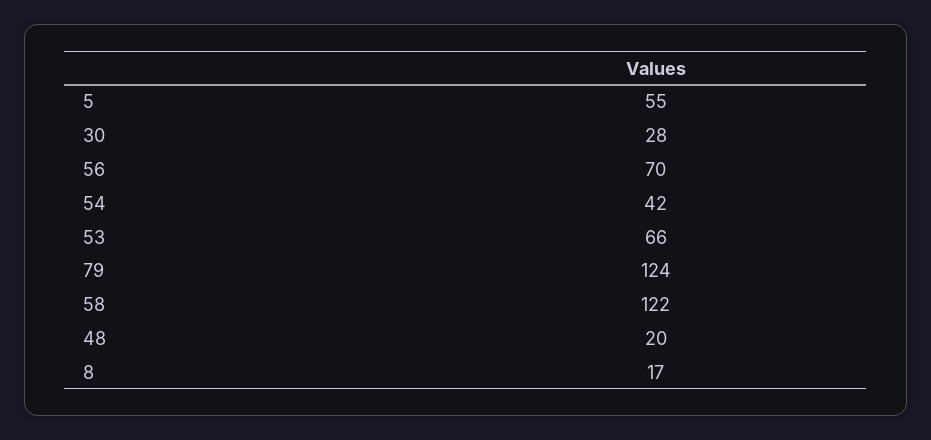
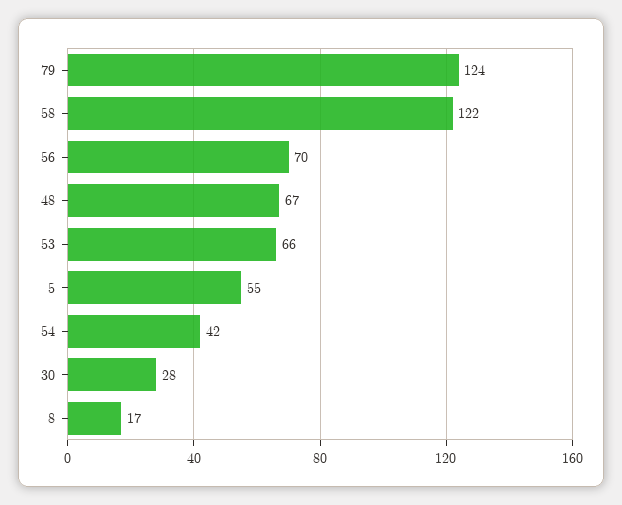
48: 20 -> 67

